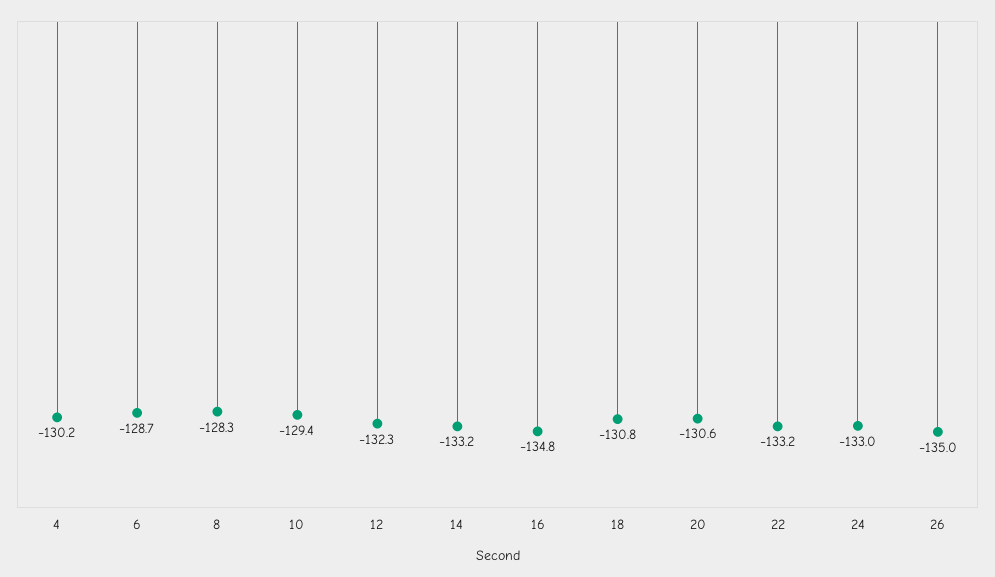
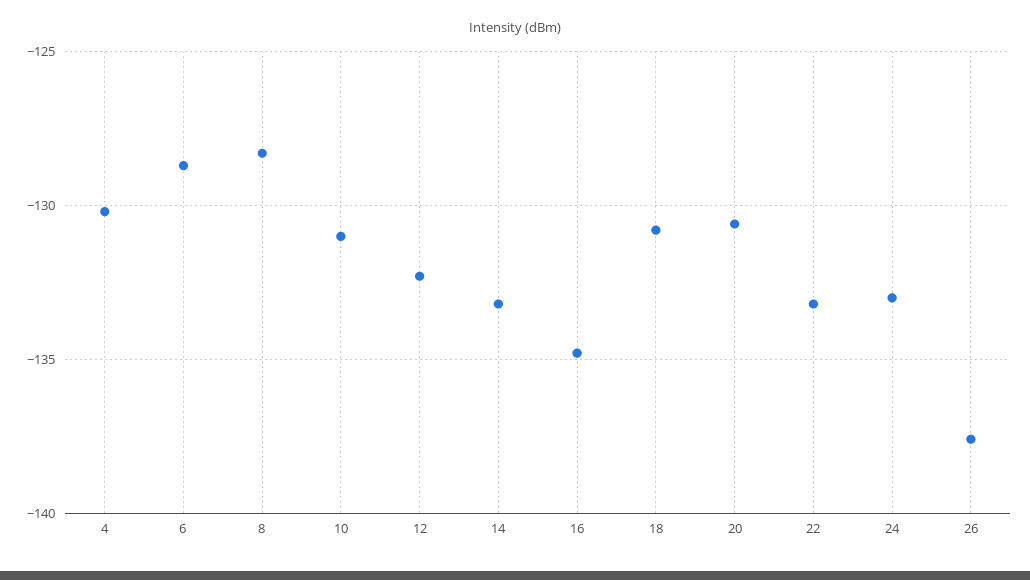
10: -129.4 -> -131
26: -135 -> -137.5

